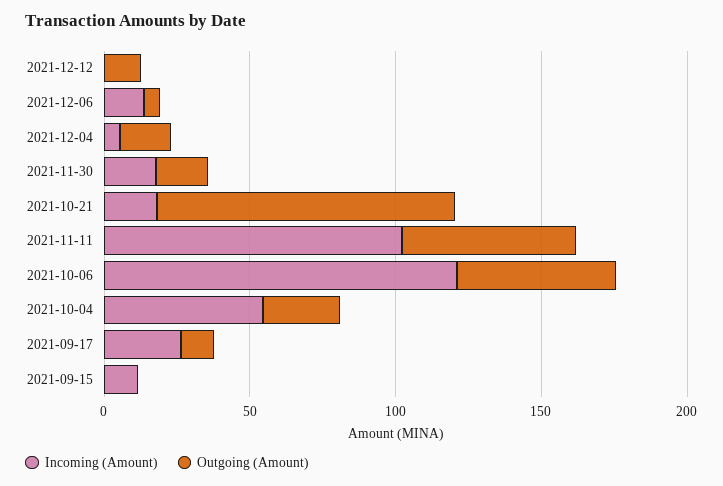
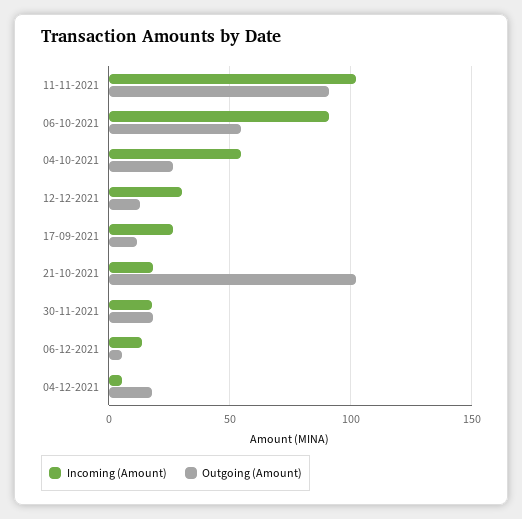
Incoming (Amount), 2021-12-12: 0 -> 30
Outgoing (Amount), 2021-11-11: 60 -> 90
Incoming (Amount), 2021-10-06: 120 -> 90
Incoming (Amount), 2021-09-15: 10 -> none
Outgoing (Amount), 2021-09-15: 0 -> none

